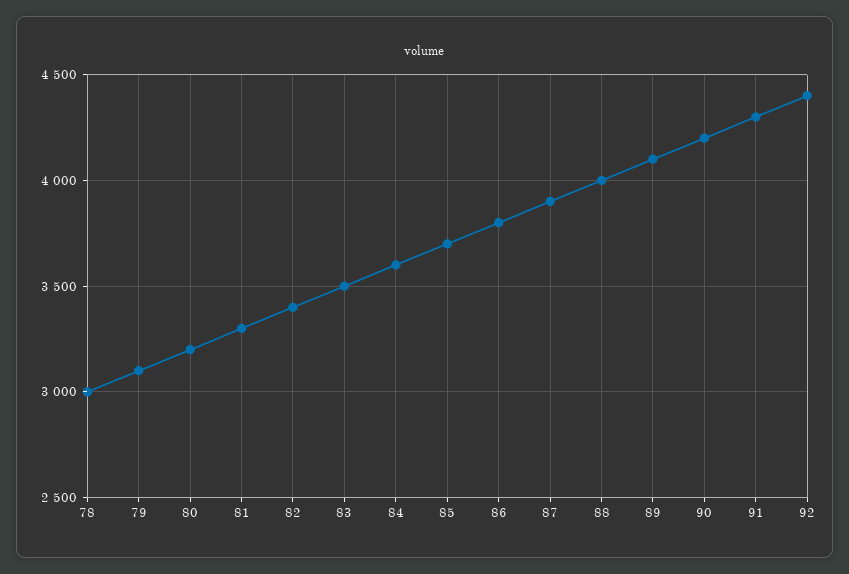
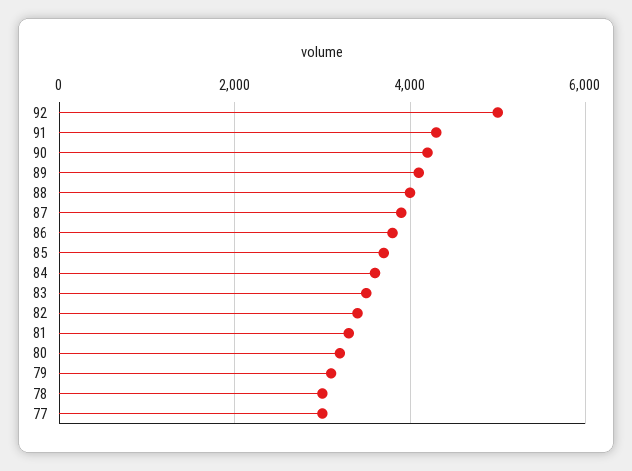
92: 4400 -> 5000
77: none -> 3000

